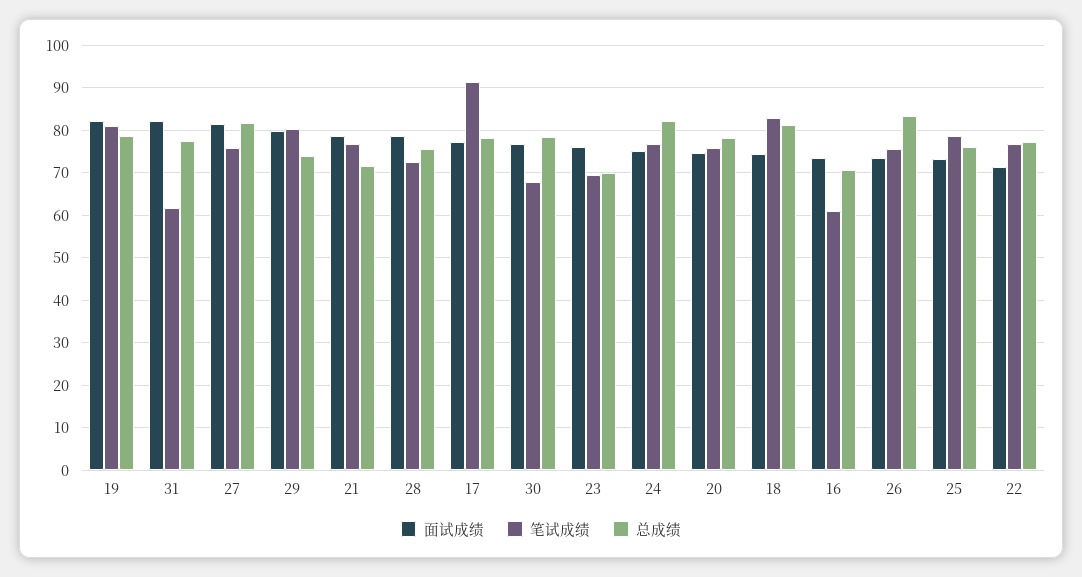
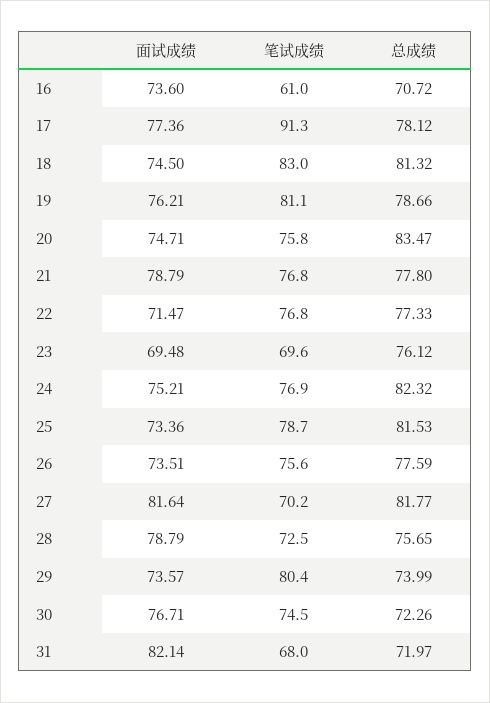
面试成绩, 19: 82 -> 76.21
笔试成绩, 31: 62 -> 68
总成绩, 31: 78 -> 71.97
笔试成绩, 27: 76 -> 70.2
面试成绩, 29: 80 -> 73.57
总成绩, 21: 72 -> 77.8
笔试成绩, 30: 68 -> 74.5
总成绩, 30: 78 -> 72.26
面试成绩, 23: 76 -> 69.48
总成绩, 23: 70 -> 76.12
总成绩, 20: 78 -> 83.47
总成绩, 26: 84 -> 77.59
总成绩, 25: 76 -> 81.53

